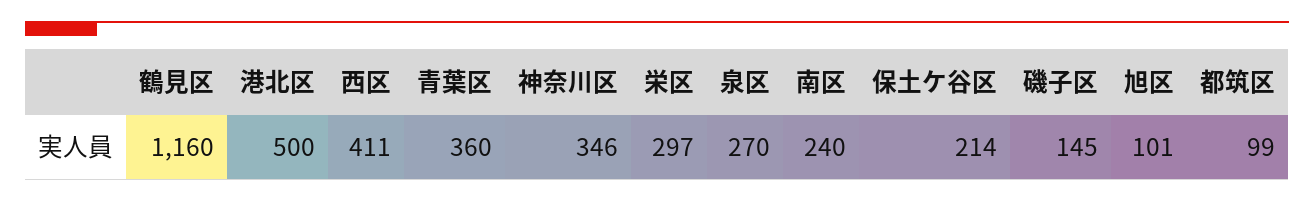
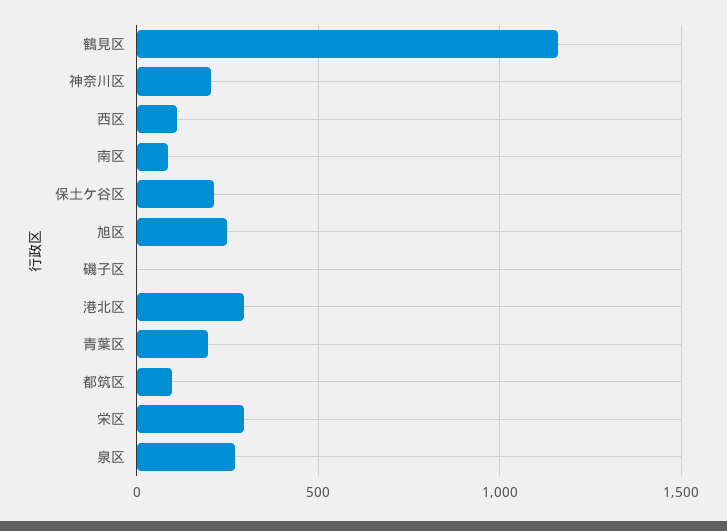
港北区: 500 -> 300
西区: 411 -> 100
青葉区: 360 -> 200
神奈川区: 346 -> 200
南区: 240 -> 100
磯子区: 145 -> 0
旭区: 101 -> 250

